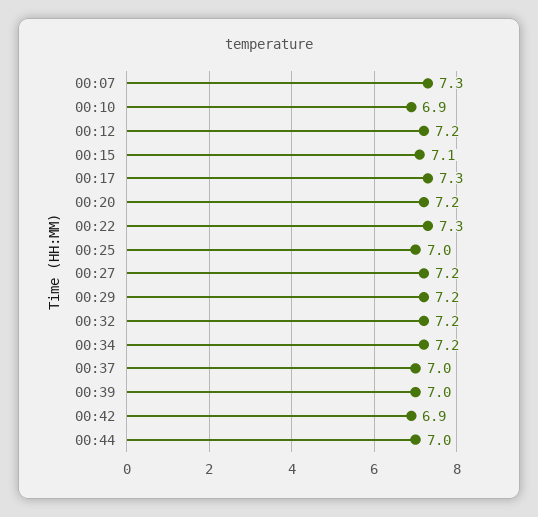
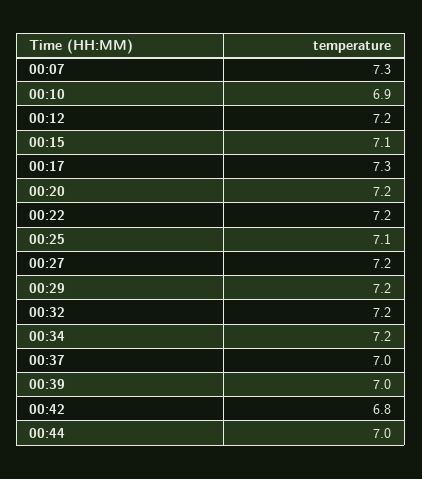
00:22: 7.3 -> 7.2
00:25: 7 -> 7.1
00:42: 6.9 -> 6.8

